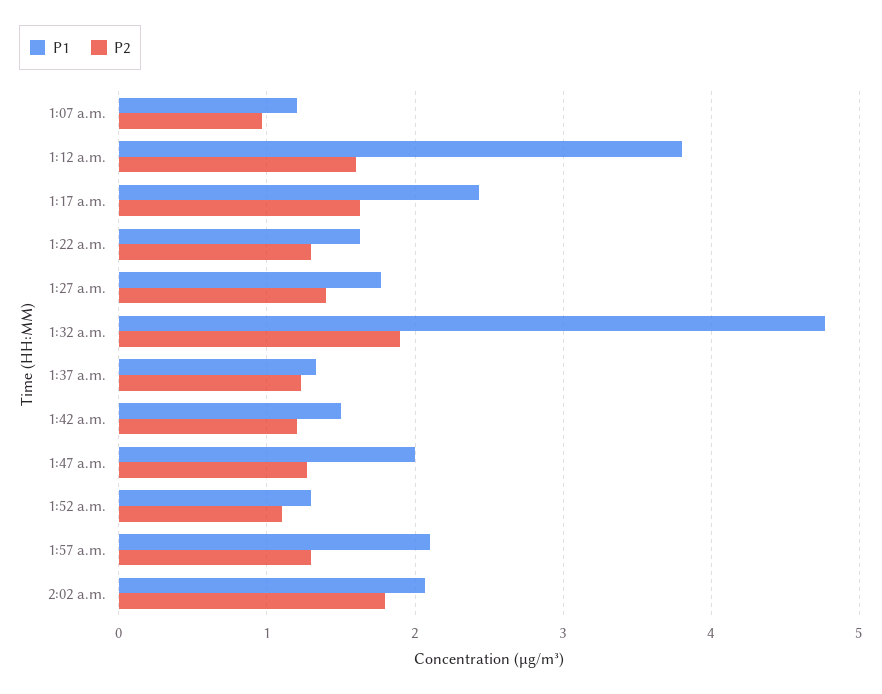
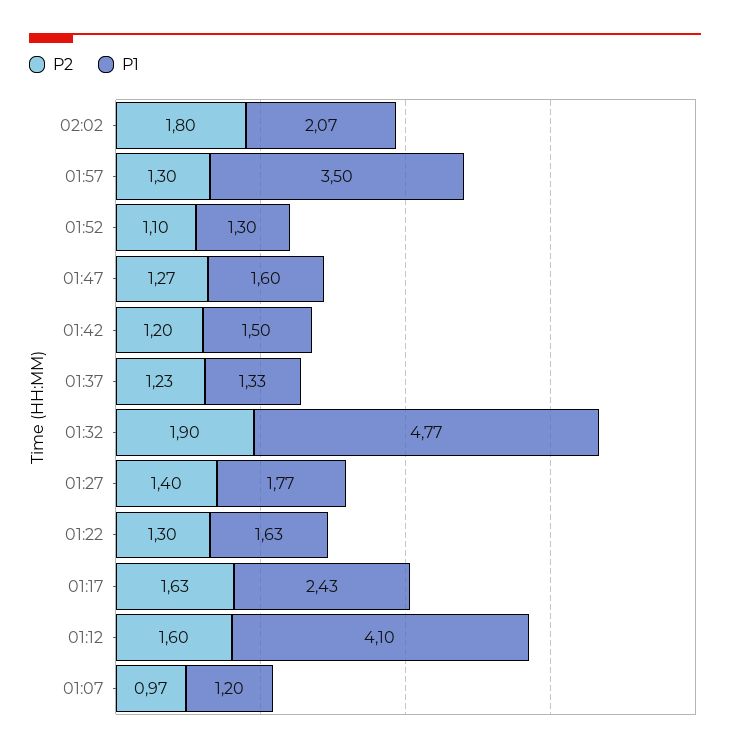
P1, 1:12 a.m.: 3.8 -> 4.1
P1, 1:47 a.m.: 2 -> 1.6
P1, 1:57 a.m.: 2.1 -> 3.5

